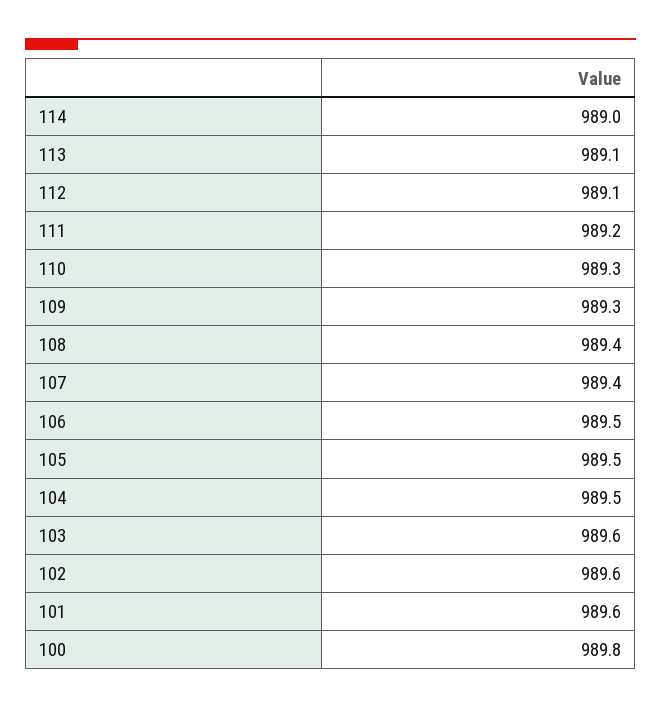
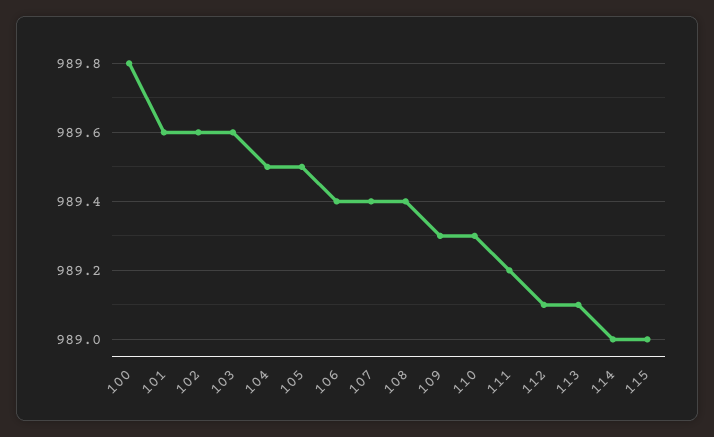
106: 989.5 -> 989.4
115: none -> 989

